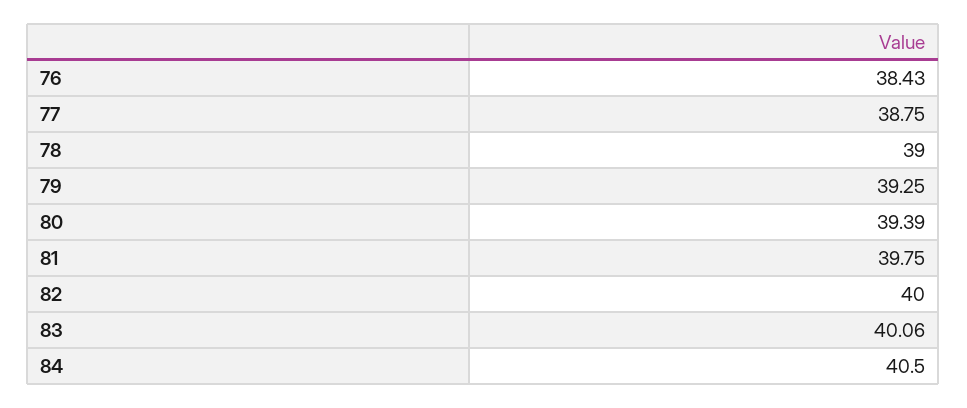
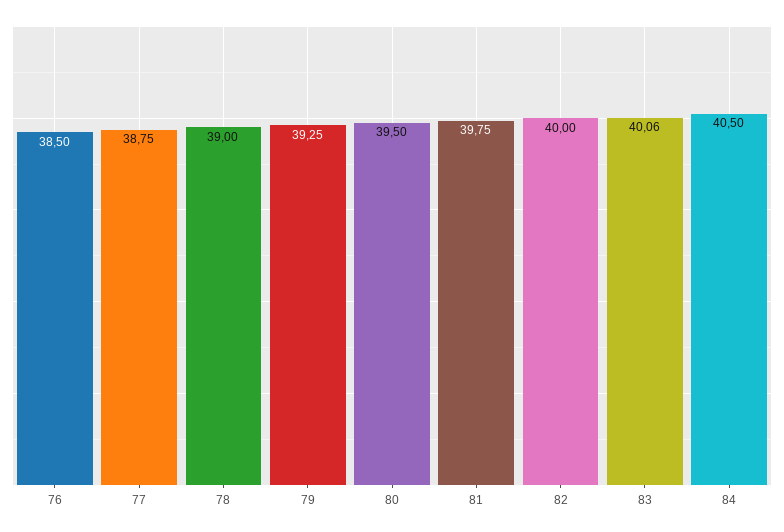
76: 38.43 -> 38.5
80: 39.39 -> 39.5

